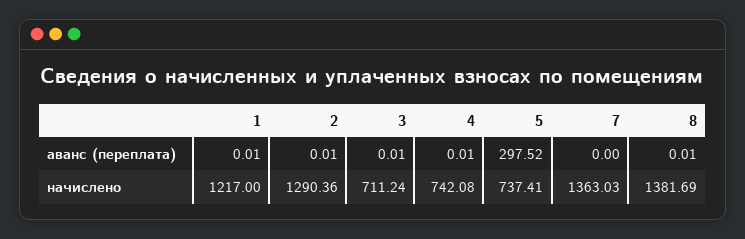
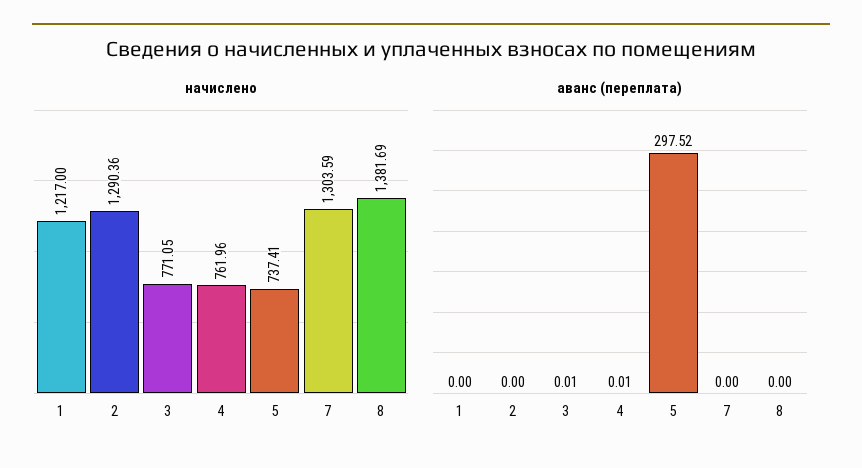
аванс (переплата), 1: 0.01 -> 0
аванс (переплата), 2: 0.01 -> 0
аванс (переплата), 8: 0.01 -> 0
начислено, 3: 711.24 -> 771.05
начислено, 4: 742.08 -> 761.96
начислено, 7: 1363.03 -> 1303.59

